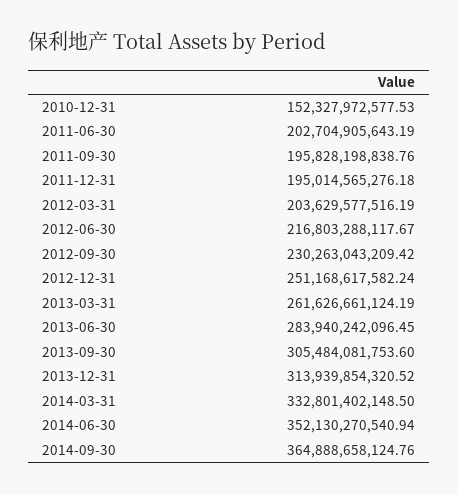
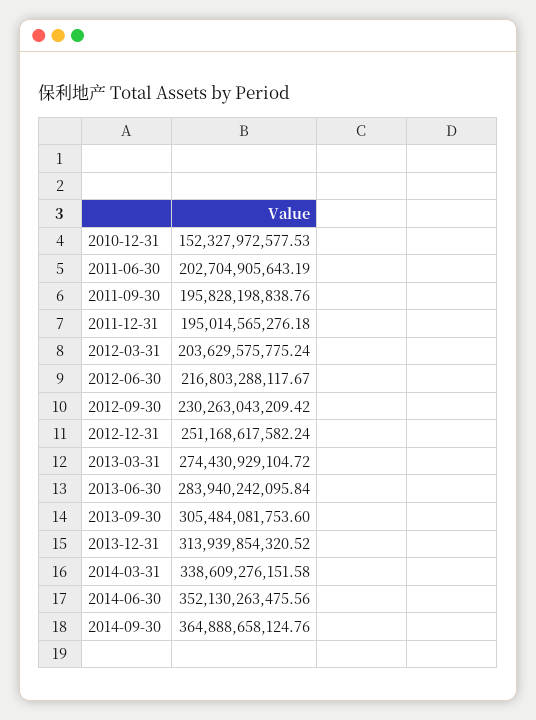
2012-03-31: 203629577516.19 -> 203629575775.24
2013-03-31: 261626661124.19 -> 274430929104.72
2013-06-30: 283940242096.45 -> 283940242095.84
2014-03-31: 332801402148.5 -> 338609276151.58
2014-06-30: 352130270540.94 -> 352130263475.56

